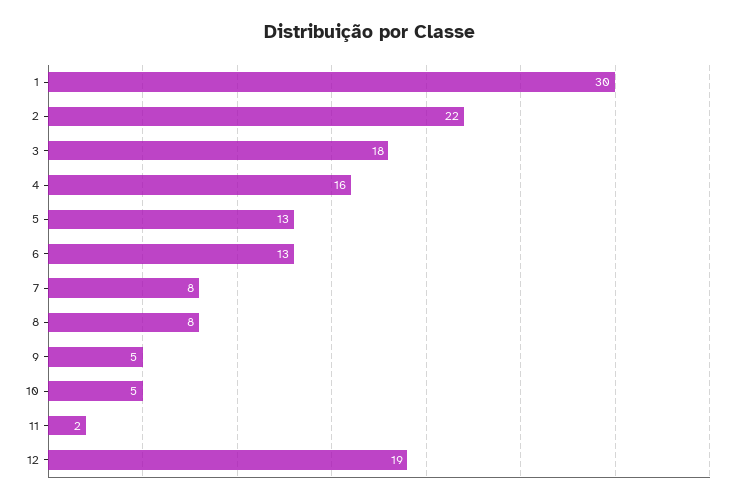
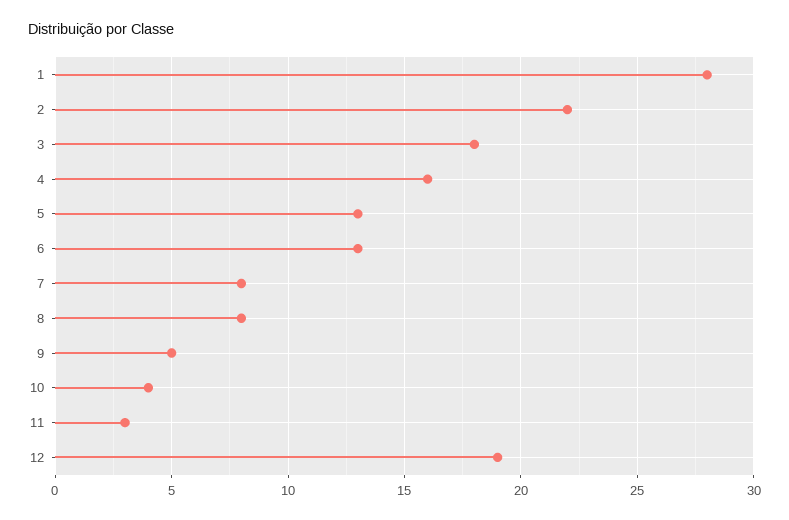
1: 30 -> 28
10: 5 -> 4
11: 2 -> 3

